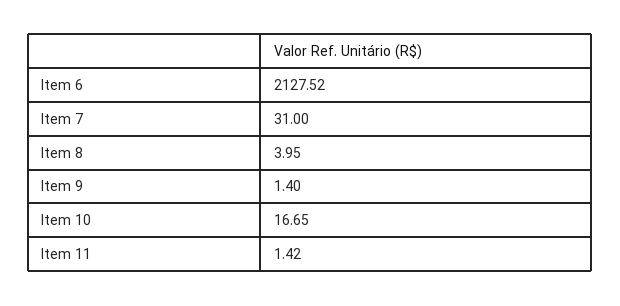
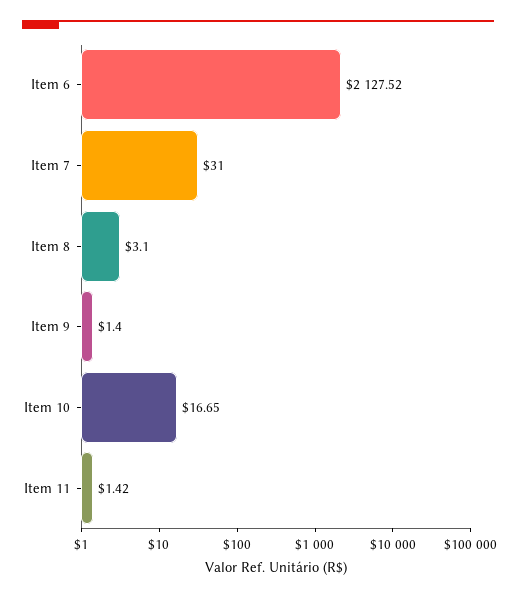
Item 8: 3.95 -> 3.1

